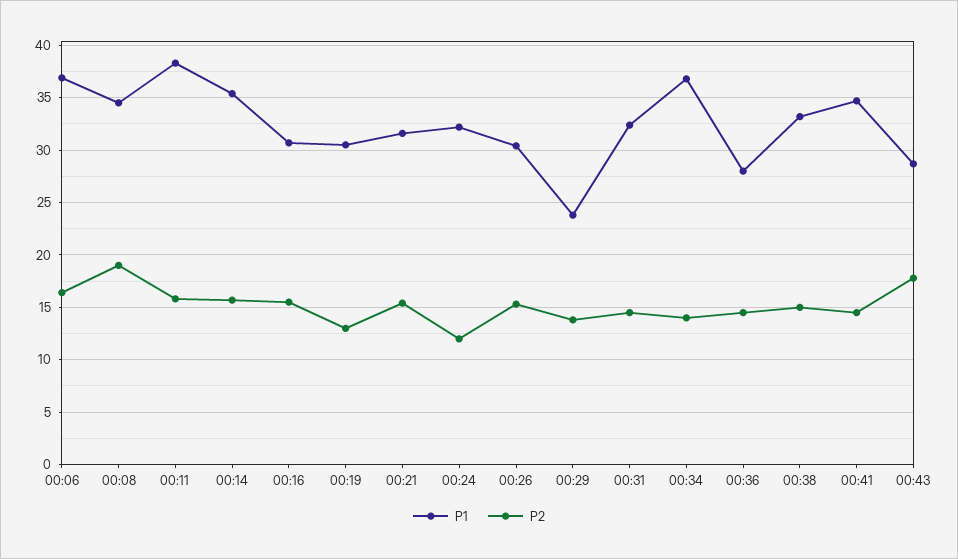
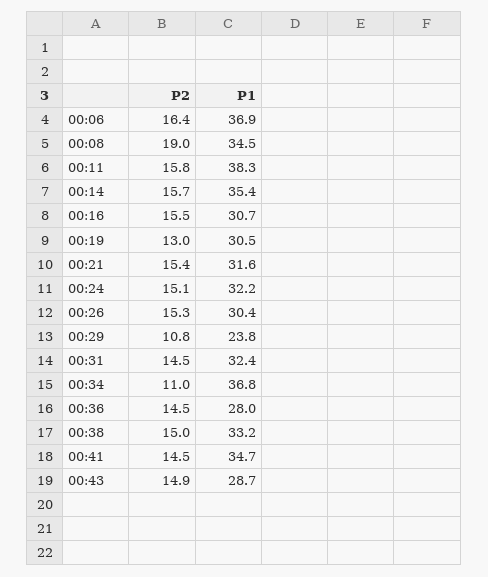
P2, 00:24: 12 -> 15.1
P2, 00:29: 14 -> 10.8
P2, 00:34: 14 -> 11
P2, 00:43: 18 -> 14.9

